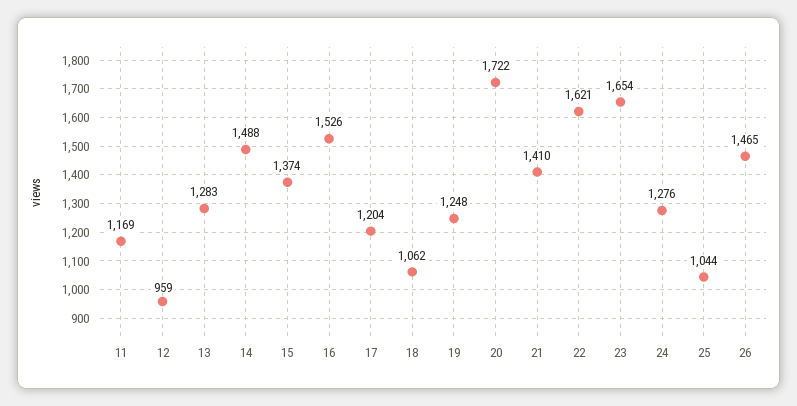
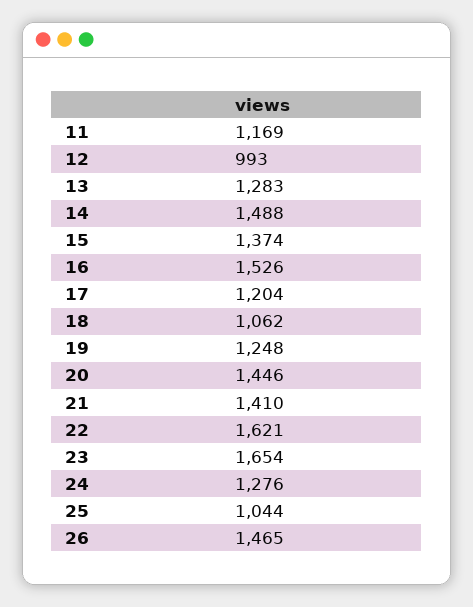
12: 959 -> 993
20: 1722 -> 1446

